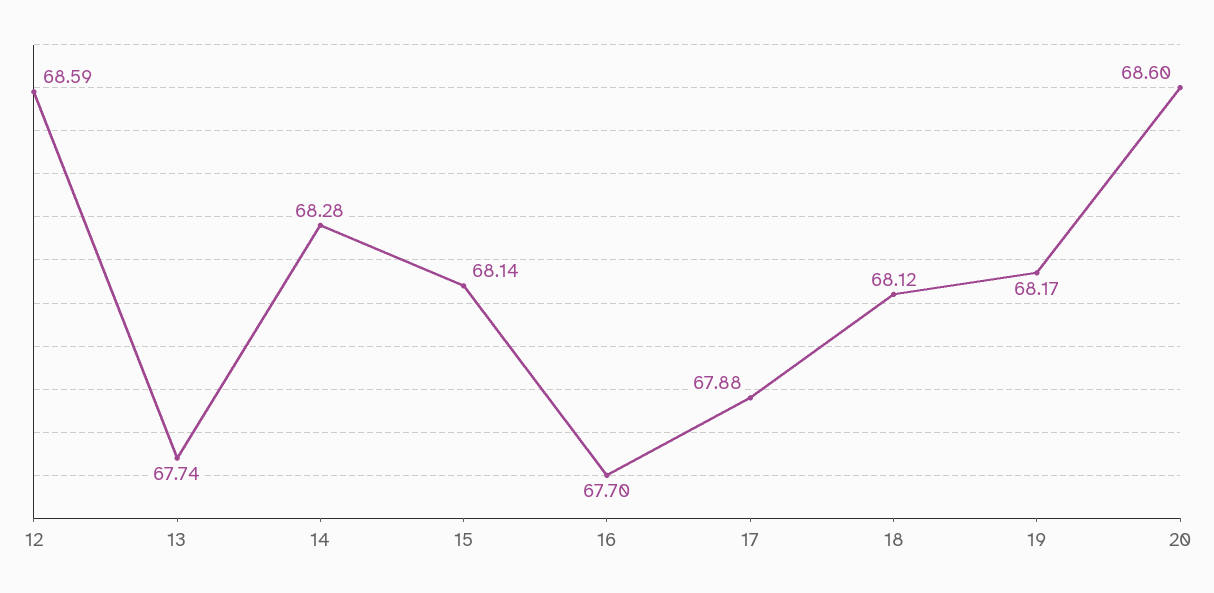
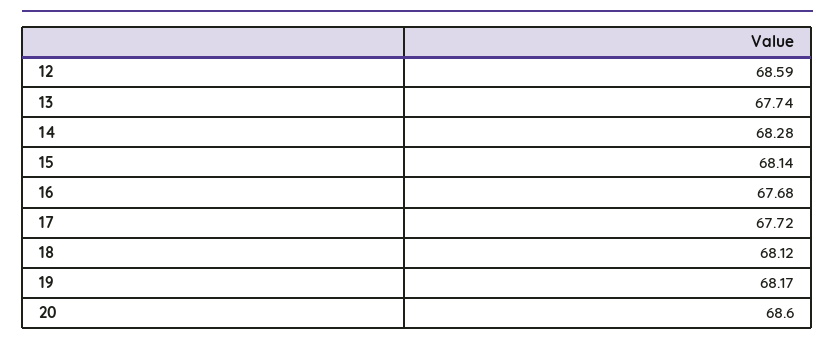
16: 67.7 -> 67.68
17: 67.88 -> 67.72

